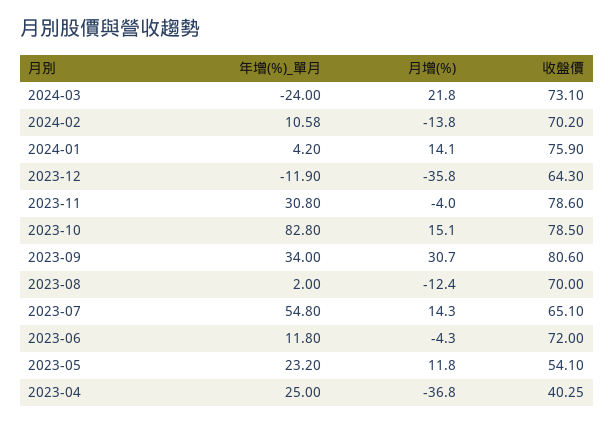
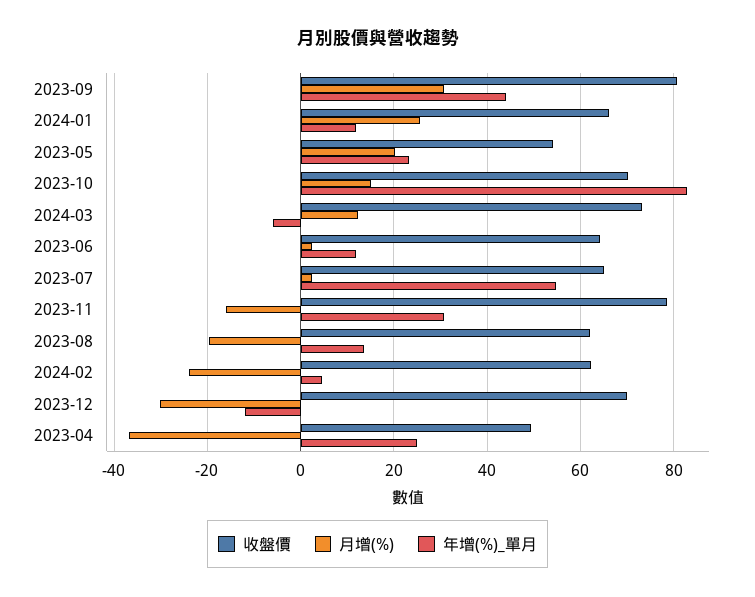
年增(%)_單月, 2024-03: -24 -> -6
月增(%), 2024-03: 21.8 -> 12
年增(%)_單月, 2024-02: 10.58 -> 4
月增(%), 2024-02: -13.8 -> -24
收盤價, 2024-02: 70.2 -> 62
年增(%)_單月, 2024-01: 4.2 -> 12
月增(%), 2024-01: 14.1 -> 26
收盤價, 2024-01: 75.9 -> 66
月增(%), 2023-12: -35.8 -> -30
收盤價, 2023-12: 64.3 -> 70
月增(%), 2023-11: -4 -> -16
收盤價, 2023-10: 78.5 -> 70
年增(%)_單月, 2023-09: 34 -> 44
年增(%)_單月, 2023-08: 2 -> 14
月增(%), 2023-08: -12.4 -> -20
收盤價, 2023-08: 70 -> 62
月增(%), 2023-07: 14.3 -> 2
月增(%), 2023-06: -4.3 -> 2
收盤價, 2023-06: 72 -> 64
月增(%), 2023-05: 11.8 -> 20
收盤價, 2023-04: 40.25 -> 50

